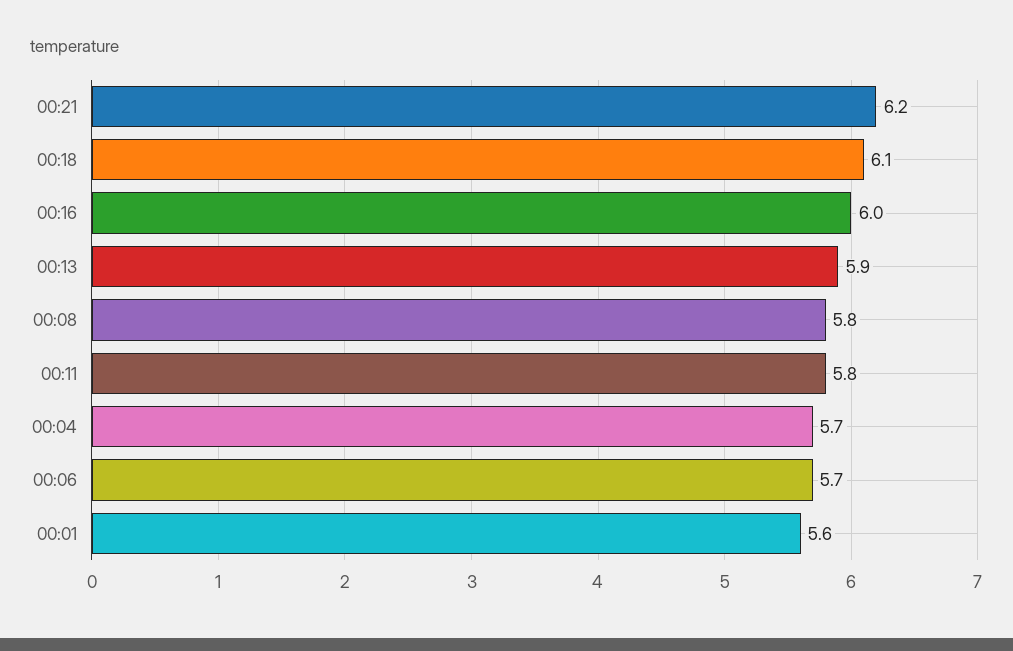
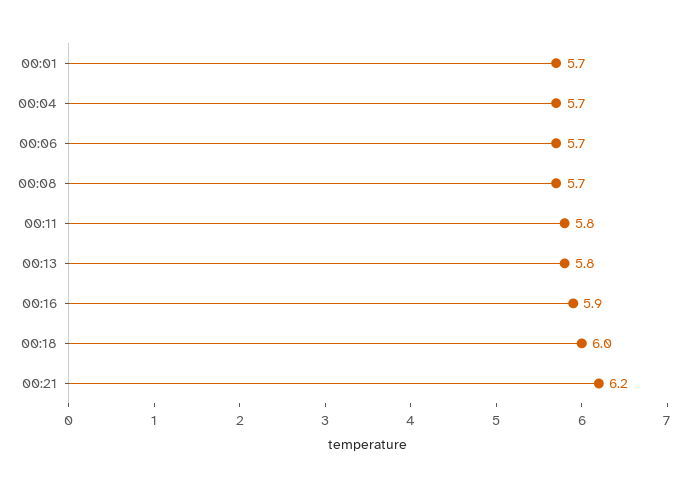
00:18: 6.1 -> 6
00:16: 6 -> 5.9
00:13: 5.9 -> 5.8
00:08: 5.8 -> 5.7
00:01: 5.6 -> 5.7

